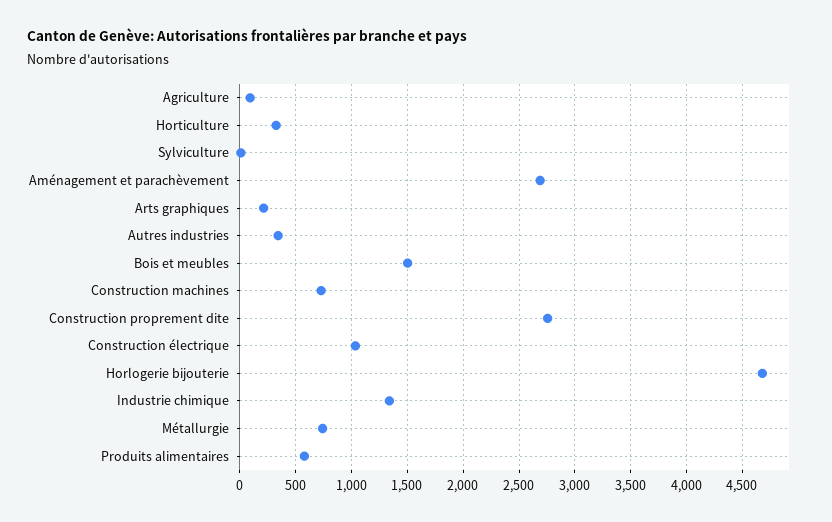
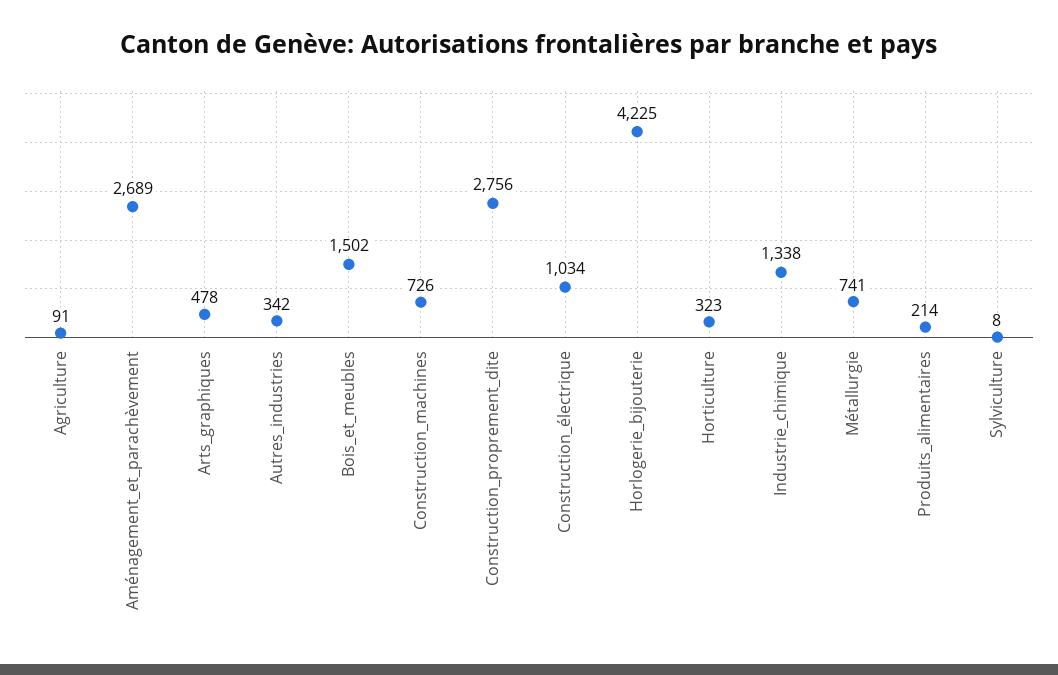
Arts graphiques: 200 -> 478
Horlogerie bijouterie: 4700 -> 4225
Produits alimentaires: 600 -> 214

